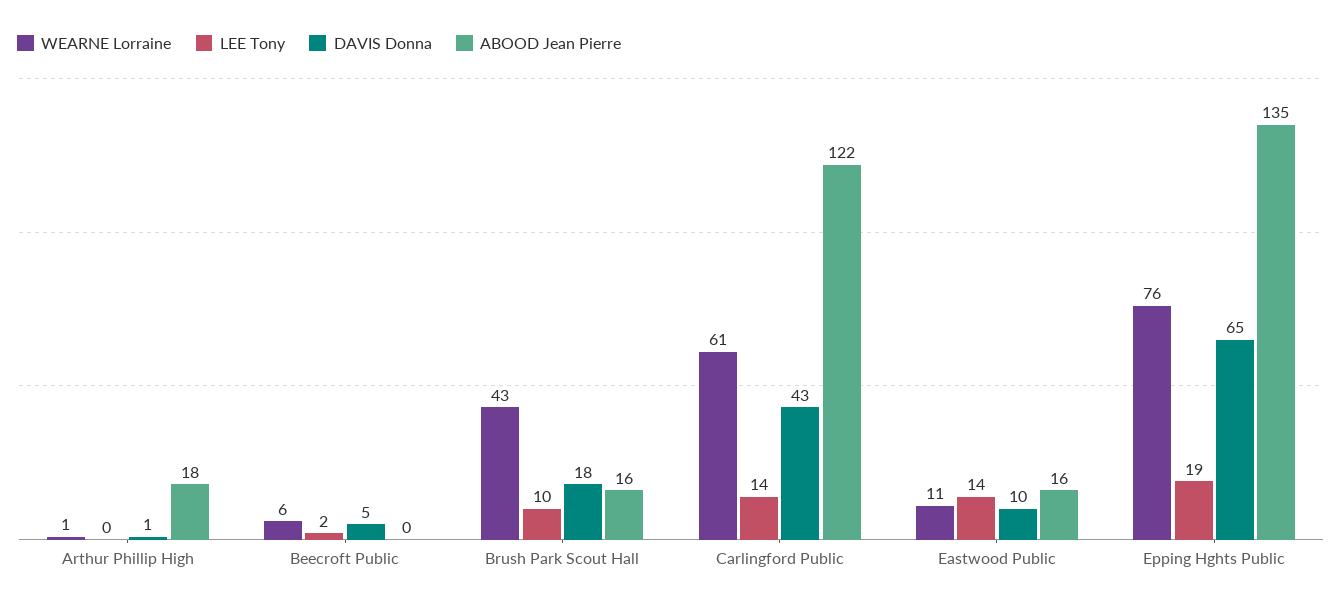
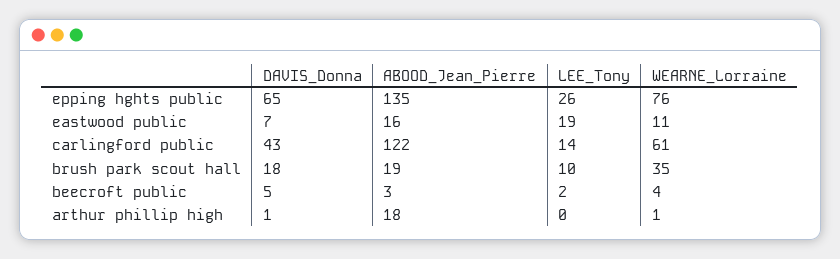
WEARNE Lorraine, Beecroft Public: 6 -> 4
ABOOD Jean Pierre, Beecroft Public: 0 -> 3
WEARNE Lorraine, Brush Park Scout Hall: 43 -> 35
ABOOD Jean Pierre, Brush Park Scout Hall: 16 -> 19
LEE Tony, Eastwood Public: 14 -> 19
DAVIS Donna, Eastwood Public: 10 -> 7
LEE Tony, Epping Hghts Public: 19 -> 26

